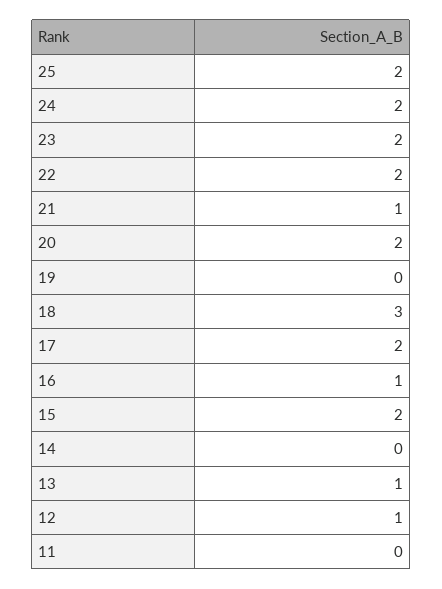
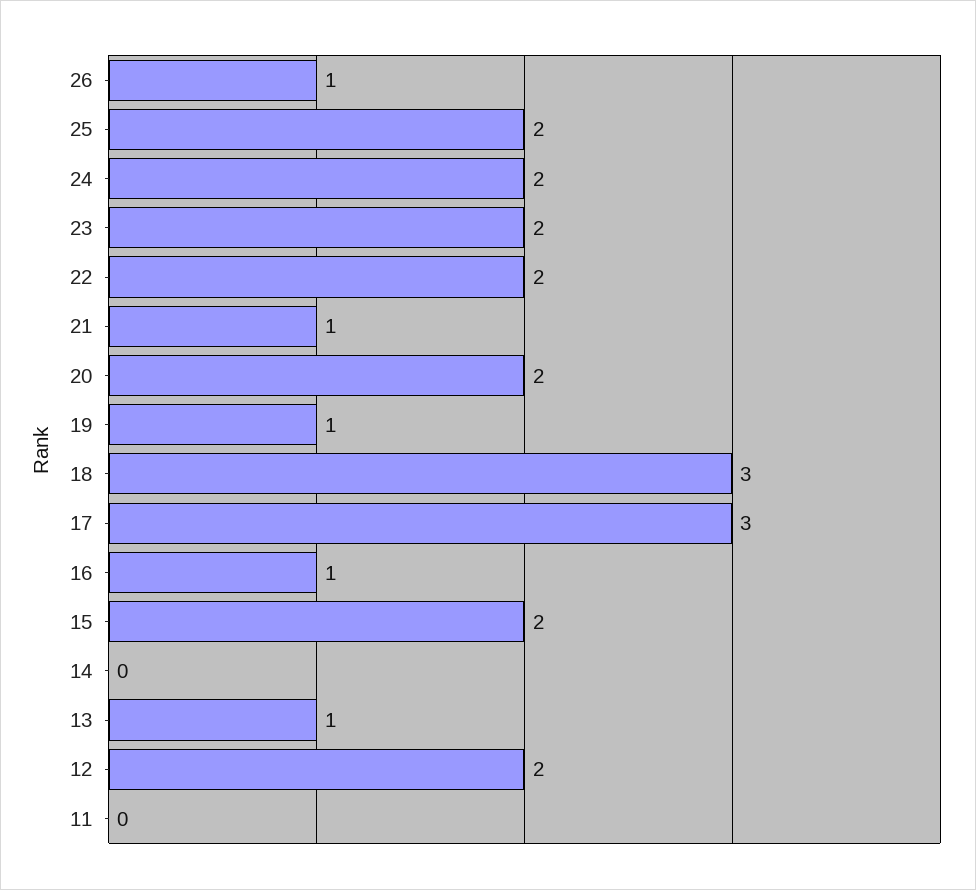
19: 0 -> 1
17: 2 -> 3
12: 1 -> 2
26: none -> 1

